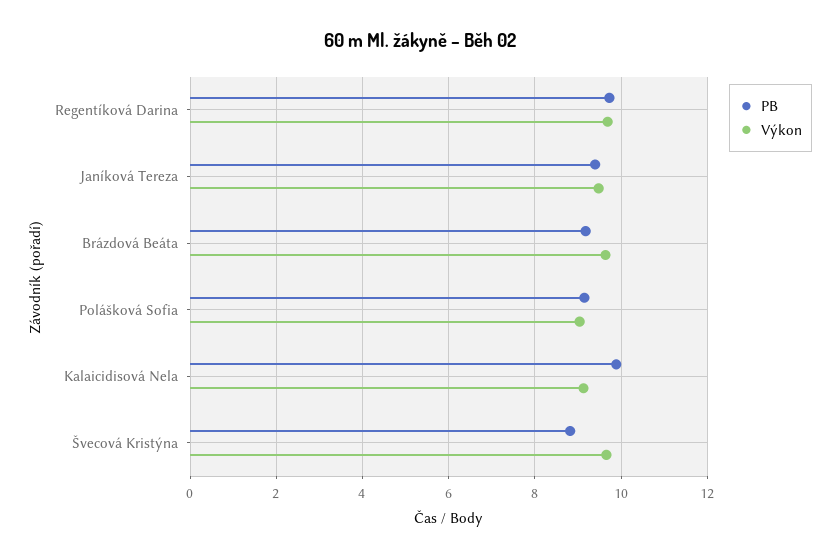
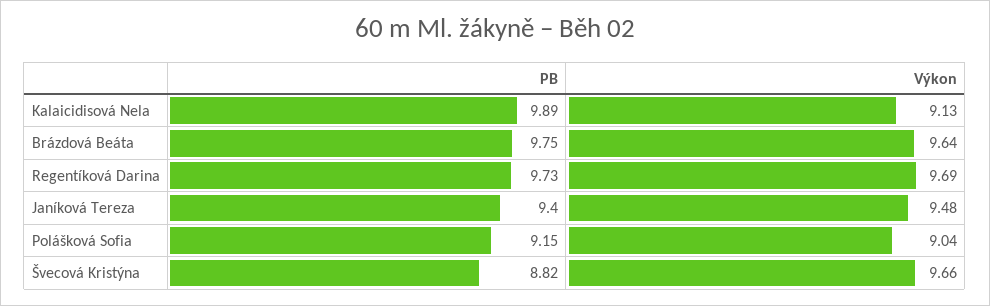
PB, Brázdová Beáta: 9.2 -> 9.75

